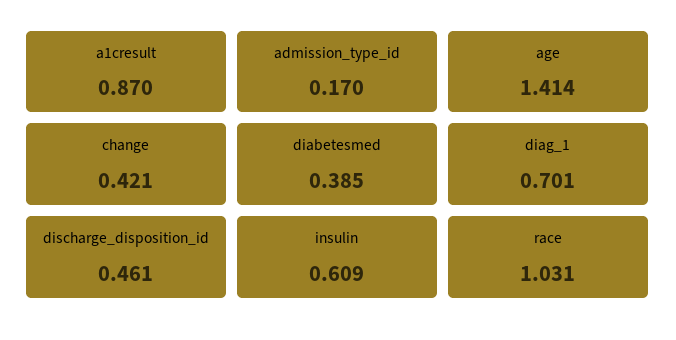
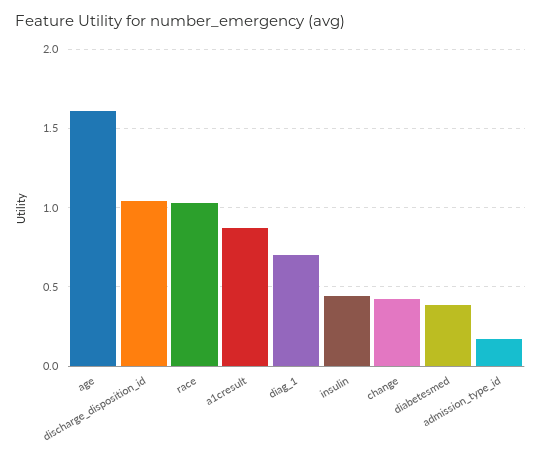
age: 1.414 -> 1.6
discharge_disposition_id: 0.461 -> 1.05
insulin: 0.609 -> 0.45

